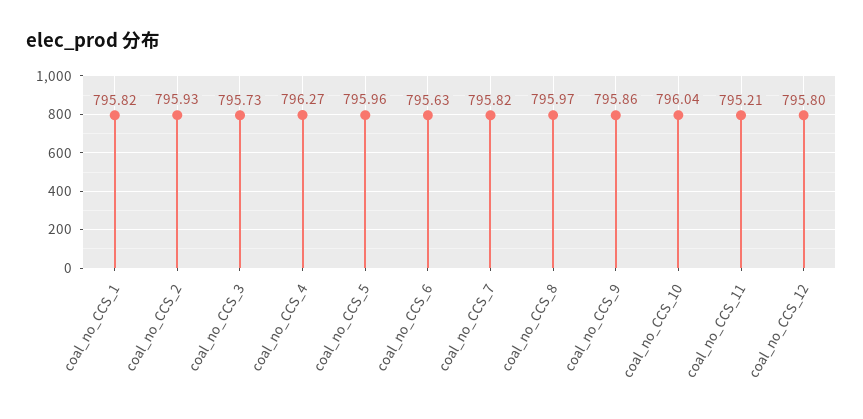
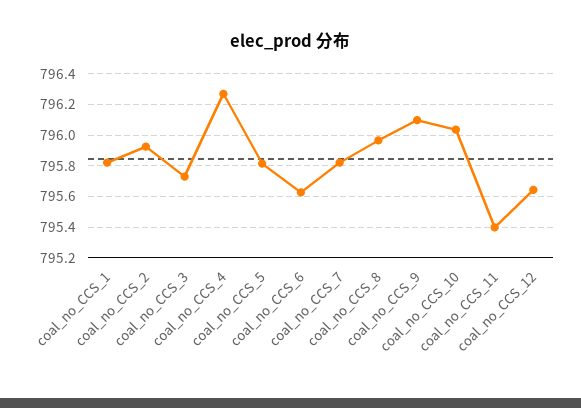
coal_no_CCS_5: 795.96 -> 795.8
coal_no_CCS_9: 795.86 -> 796.1
coal_no_CCS_11: 795.21 -> 795.4
coal_no_CCS_12: 795.8 -> 795.65

